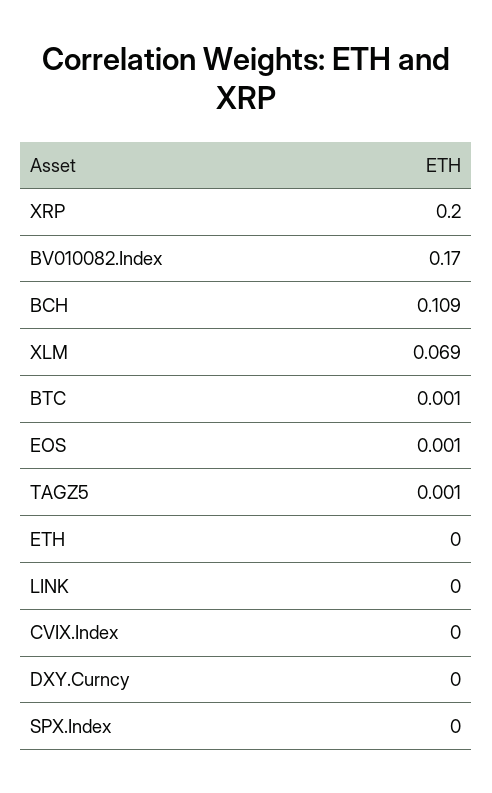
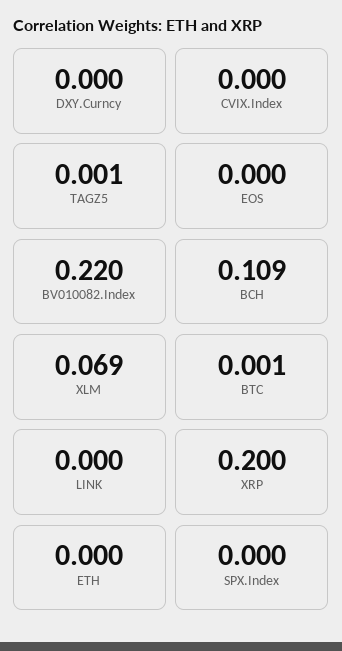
BV010082.Index: 0.17 -> 0.22
EOS: 0.001 -> 0

